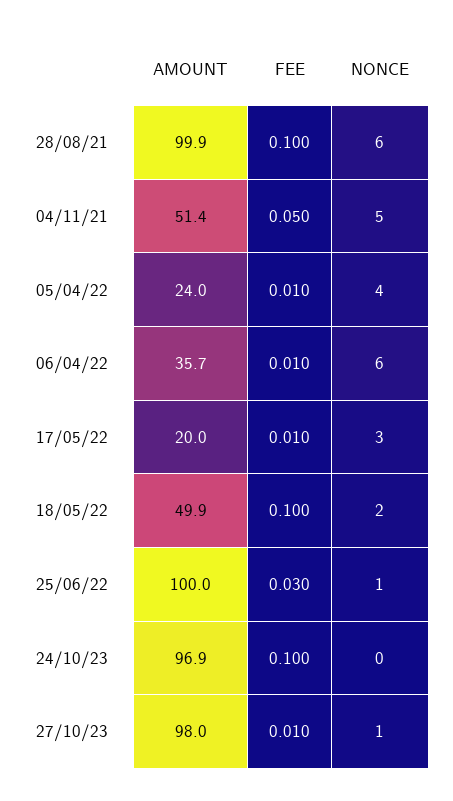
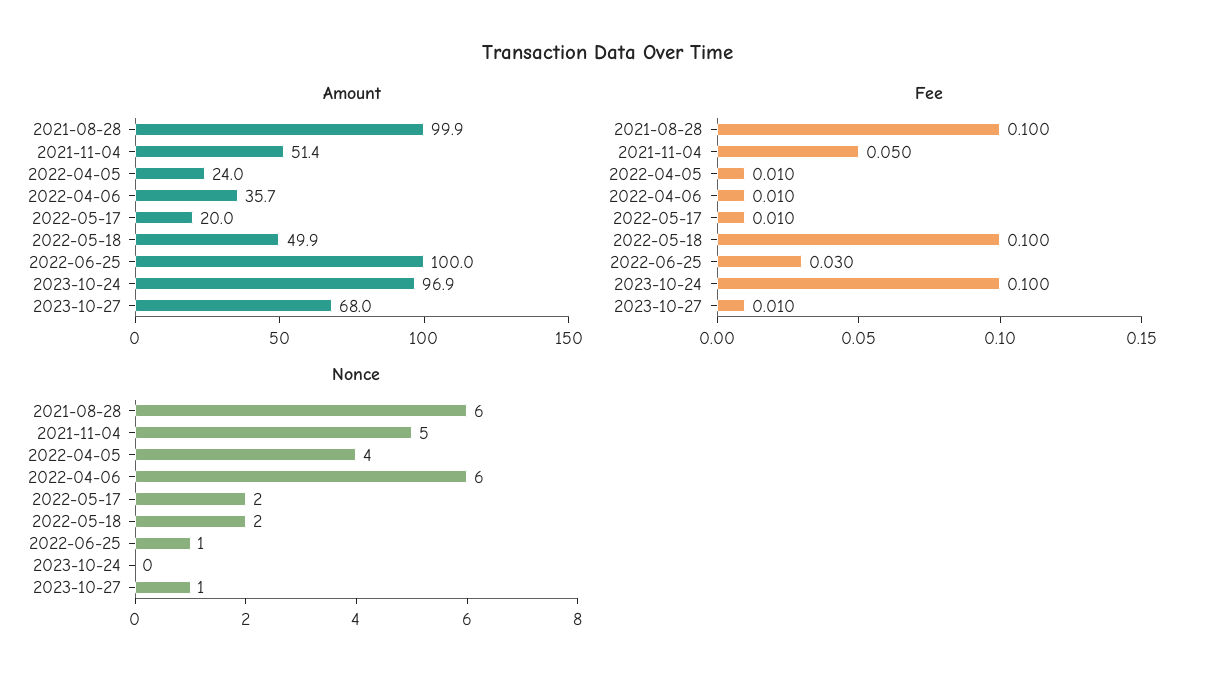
NONCE, 17/05/22: 3 -> 2
AMOUNT, 27/10/23: 98 -> 68

